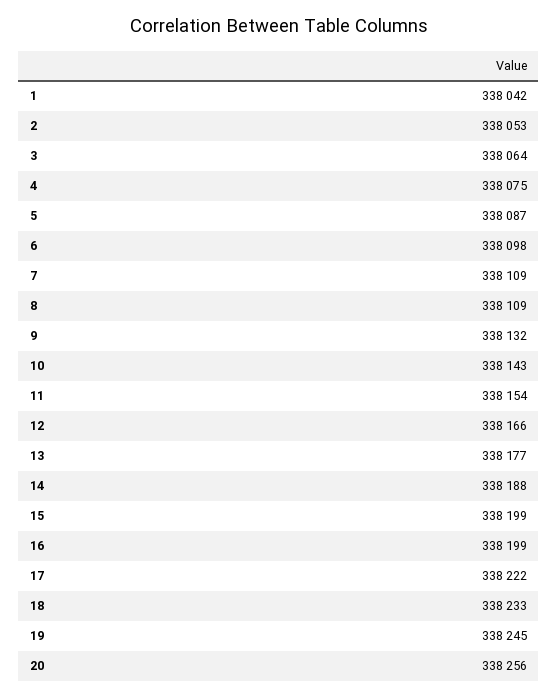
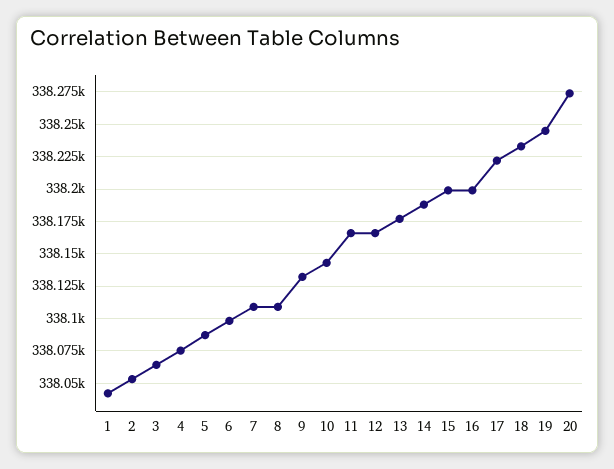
11: 338154 -> 338165
20: 338256 -> 338275

